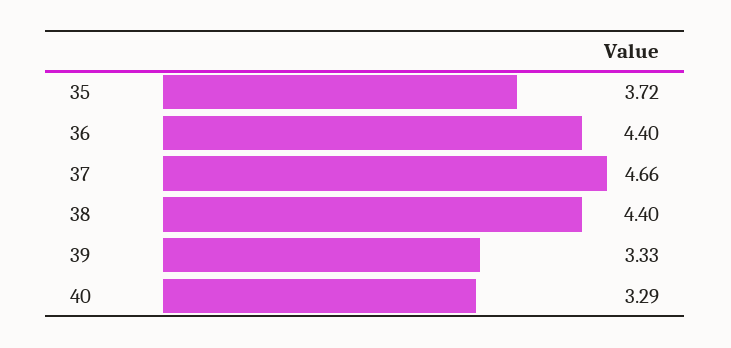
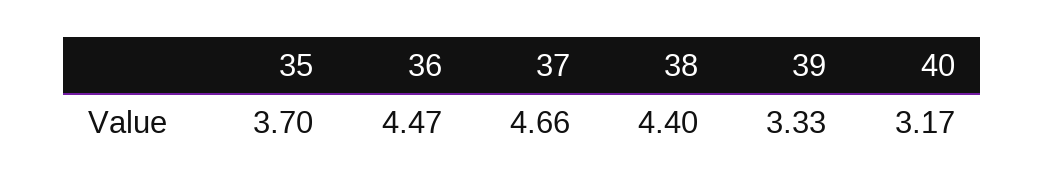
35: 3.72 -> 3.7
36: 4.4 -> 4.47
40: 3.29 -> 3.17

